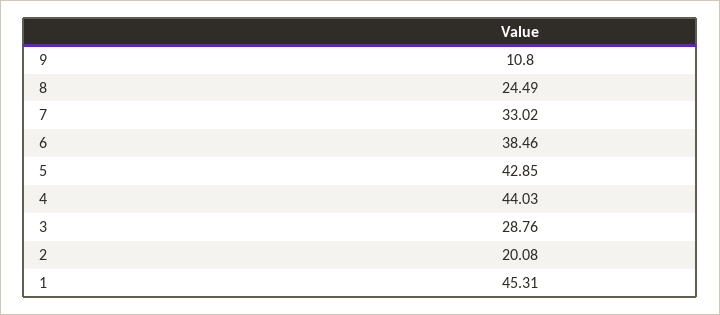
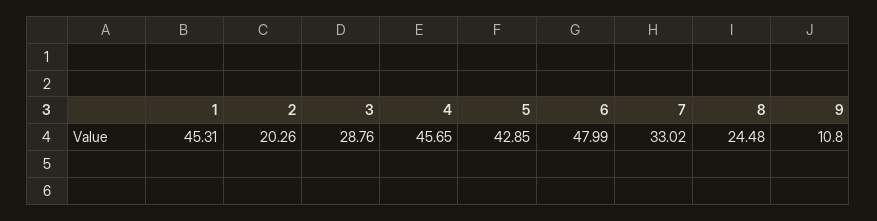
8: 24.49 -> 24.48
6: 38.46 -> 47.99
4: 44.03 -> 45.65
2: 20.08 -> 20.26

